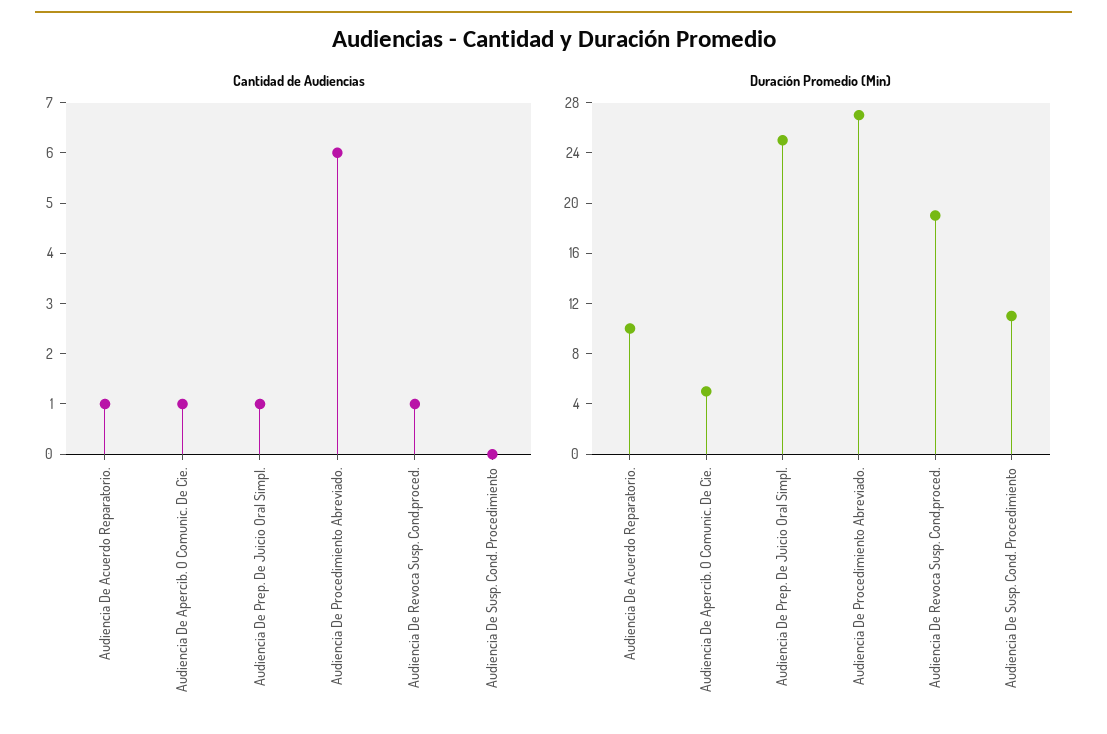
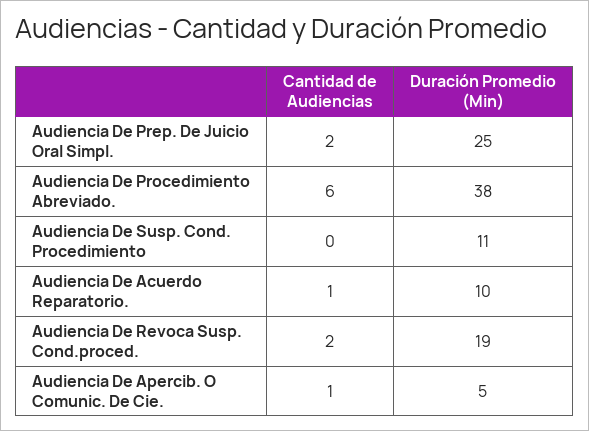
Cantidad de Audiencias, Audiencia De Prep. De Juicio Oral Simpl.: 1 -> 2
Cantidad de Audiencias, Audiencia De Revoca Susp. Cond.proced.: 1 -> 2
Duración Promedio (Min), Audiencia De Procedimiento Abreviado.: 27 -> 38

